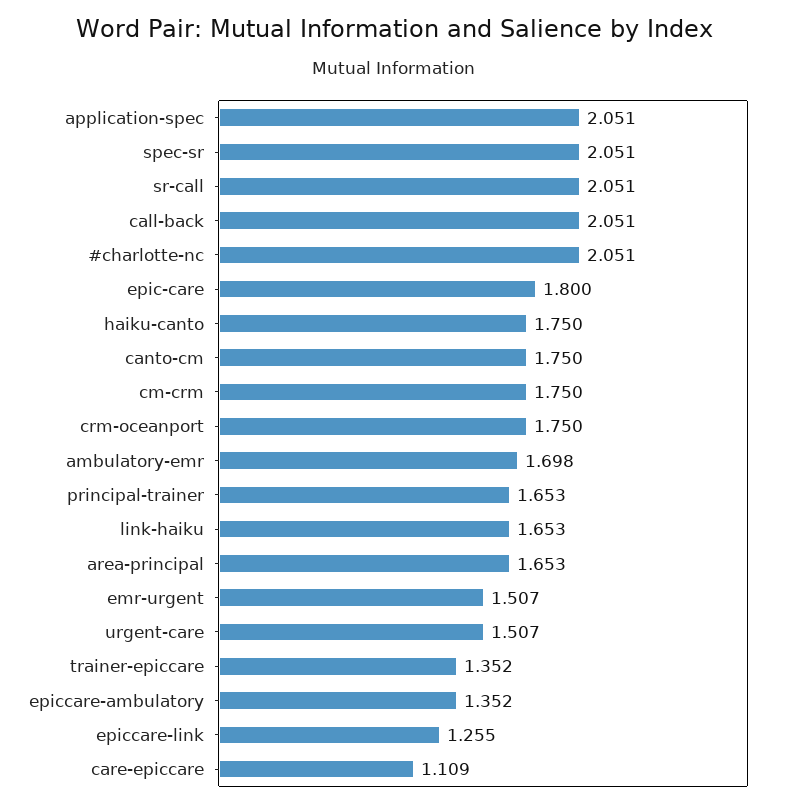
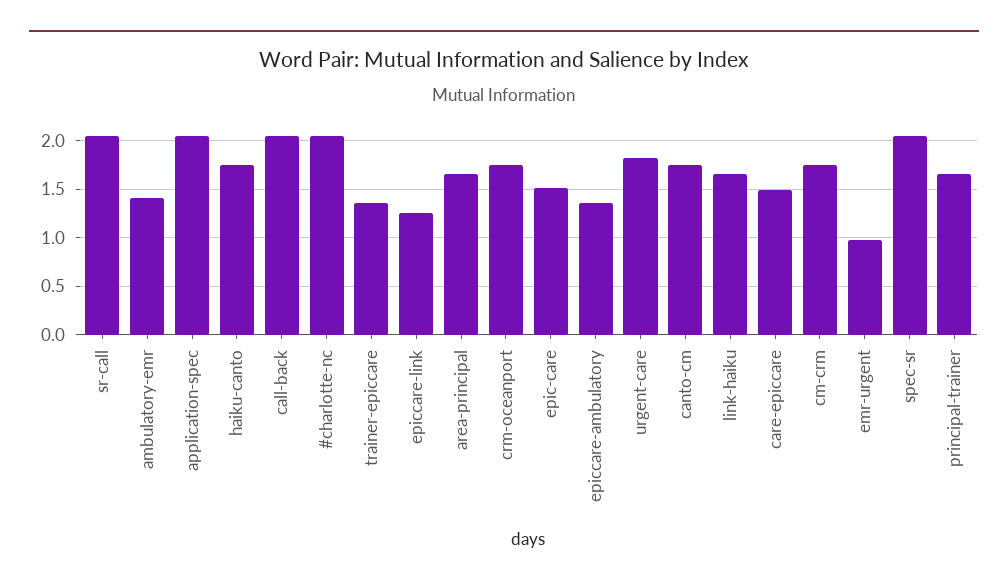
epic-care: 1.8 -> 1.5
ambulatory-emr: 1.698 -> 1.4
emr-urgent: 1.507 -> 1
urgent-care: 1.507 -> 1.8
care-epiccare: 1.109 -> 1.5

